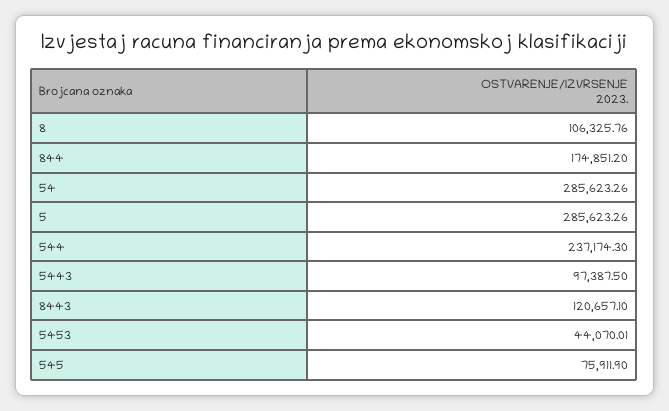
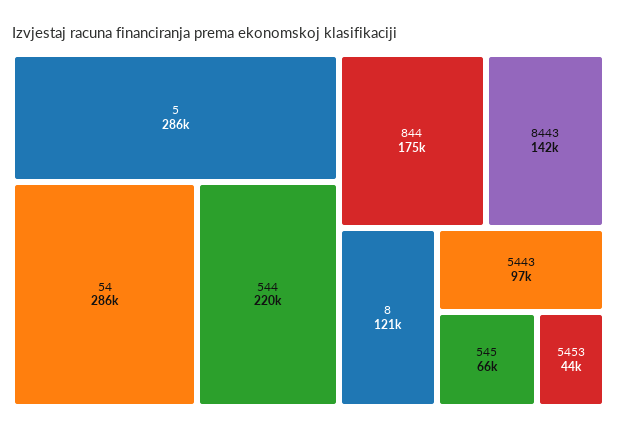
8: 106325.76 -> 121000
544: 237174.3 -> 220000
8443: 120657.1 -> 142000
545: 75911.9 -> 66000

